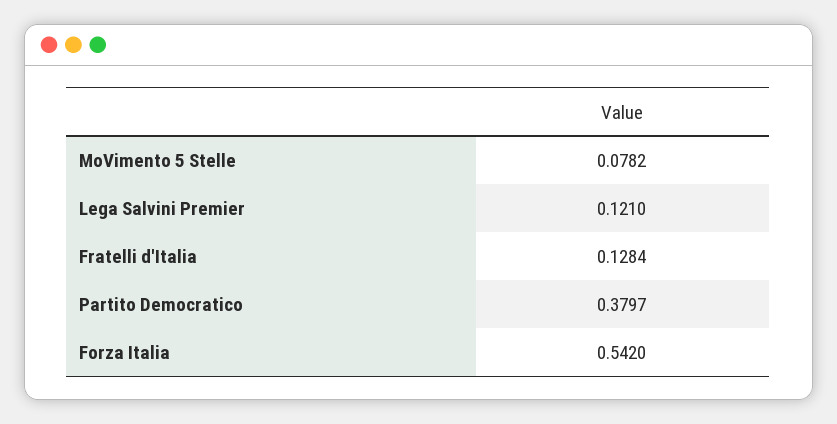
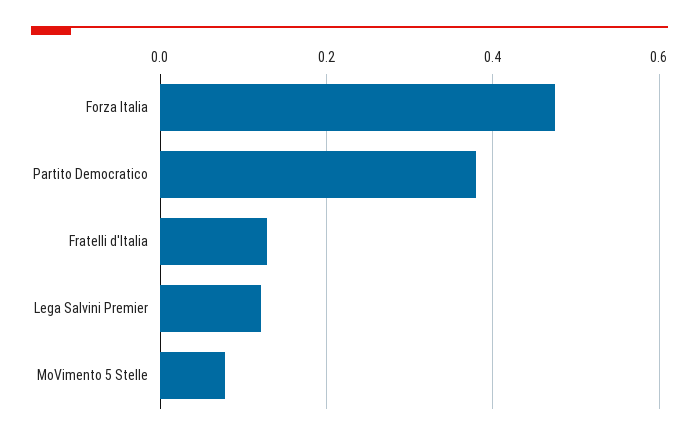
Forza Italia: 0.542 -> 0.48

